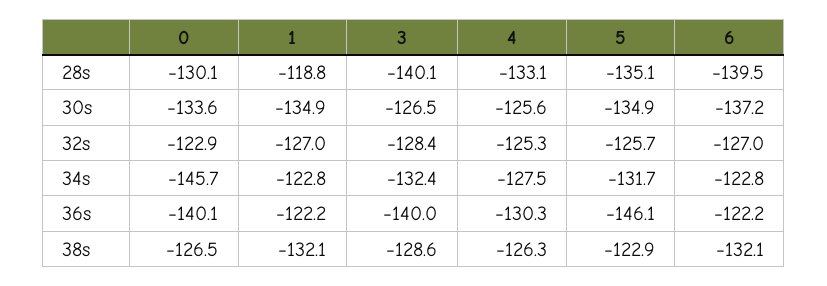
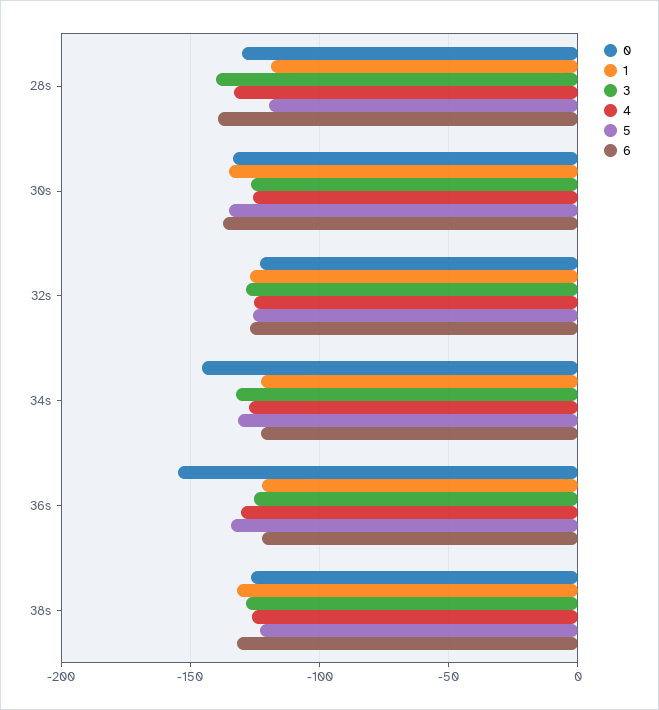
5, 28s: -135.1 -> -120
0, 36s: -140.1 -> -155
3, 36s: -140 -> -125
5, 36s: -146.1 -> -135

